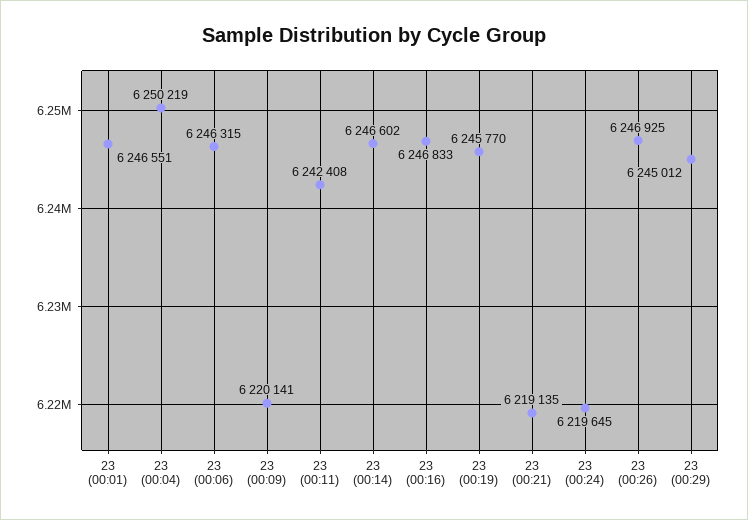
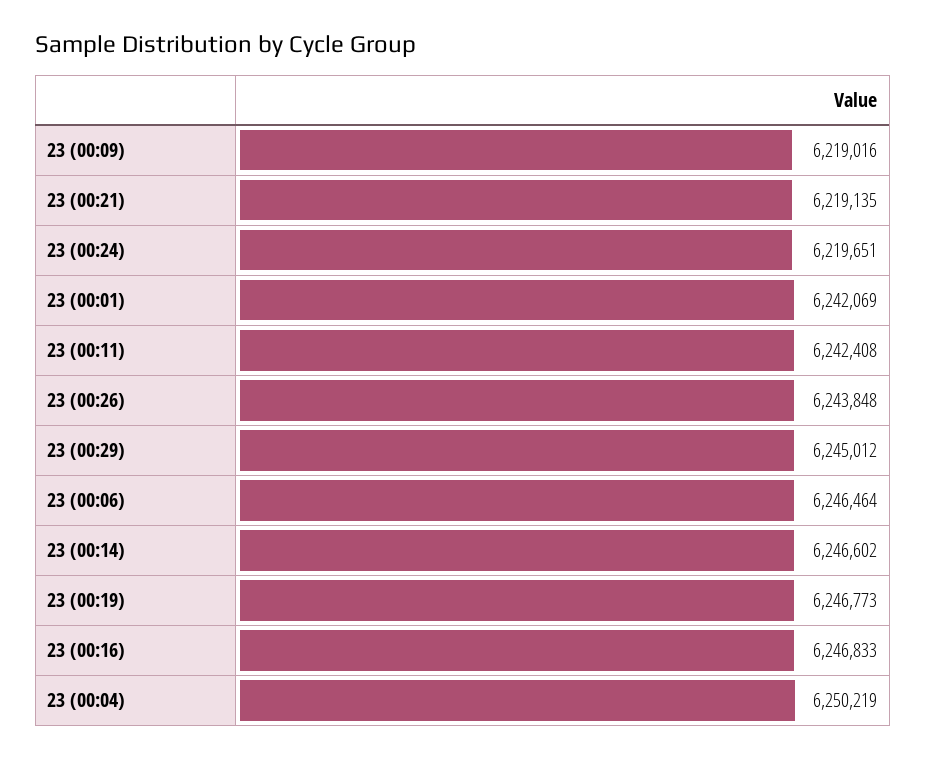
23 (00:01): 6246551 -> 6242069
23 (00:06): 6246315 -> 6246464
23 (00:09): 6220141 -> 6219016
23 (00:19): 6245770 -> 6246773
23 (00:24): 6219645 -> 6219651
23 (00:26): 6246925 -> 6243848

